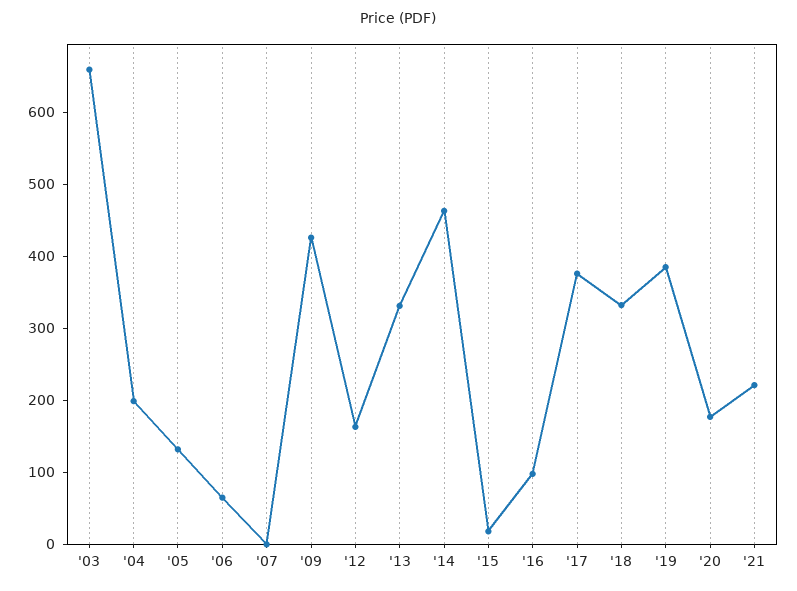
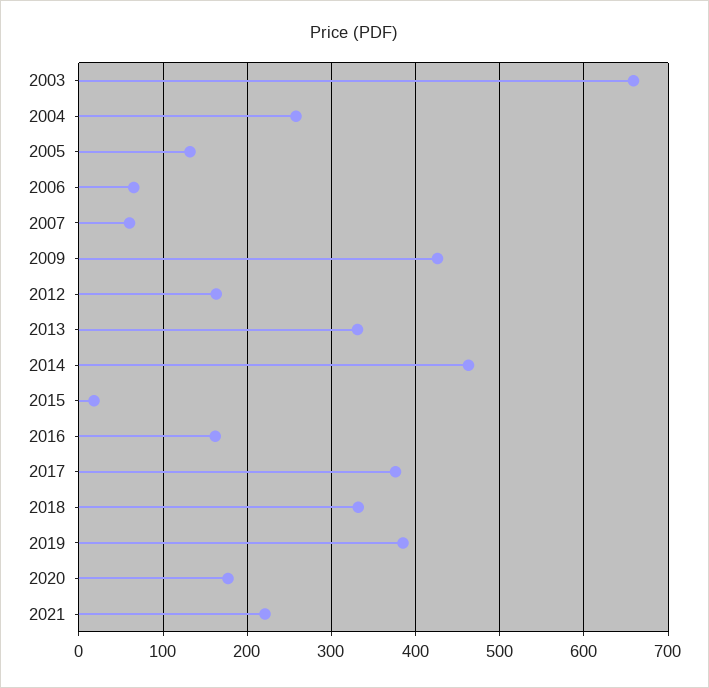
'04: 200 -> 260
'07: 0 -> 60
'16: 100 -> 160

